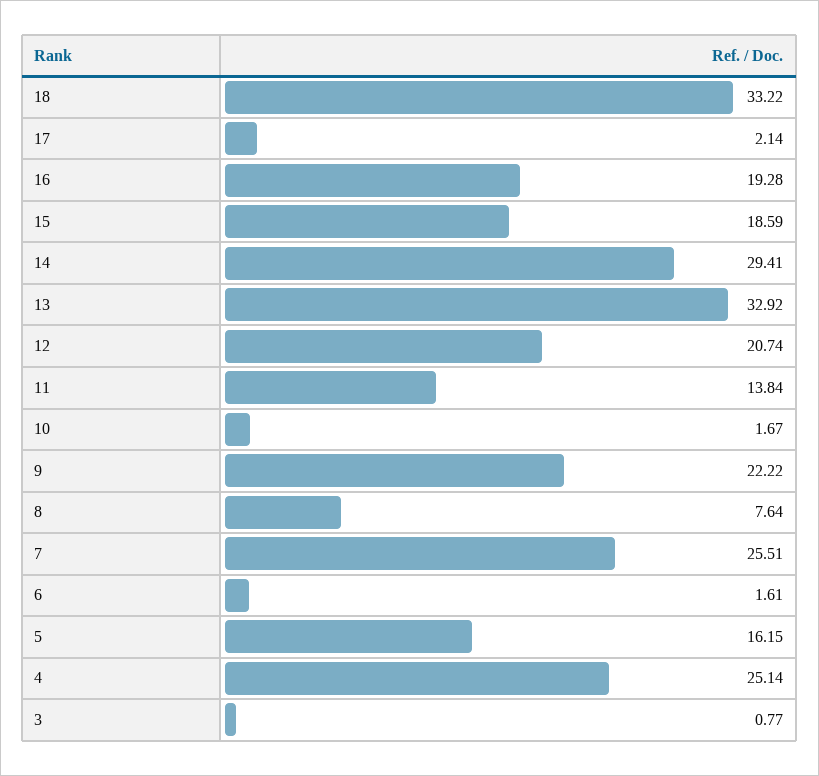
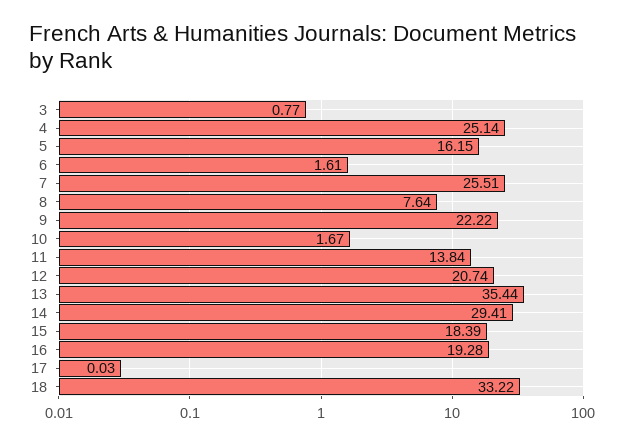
17: 2.14 -> 0.03
15: 18.59 -> 18.39
13: 32.92 -> 35.44

